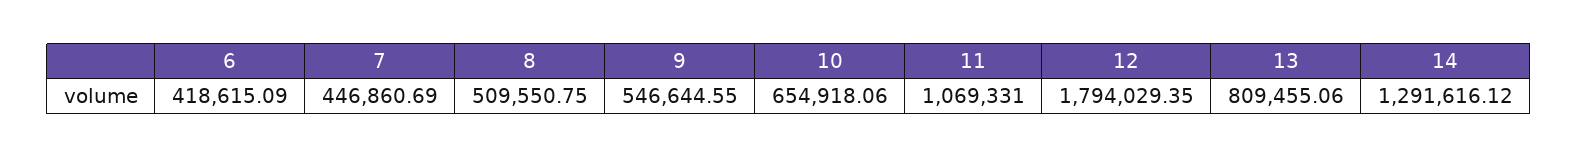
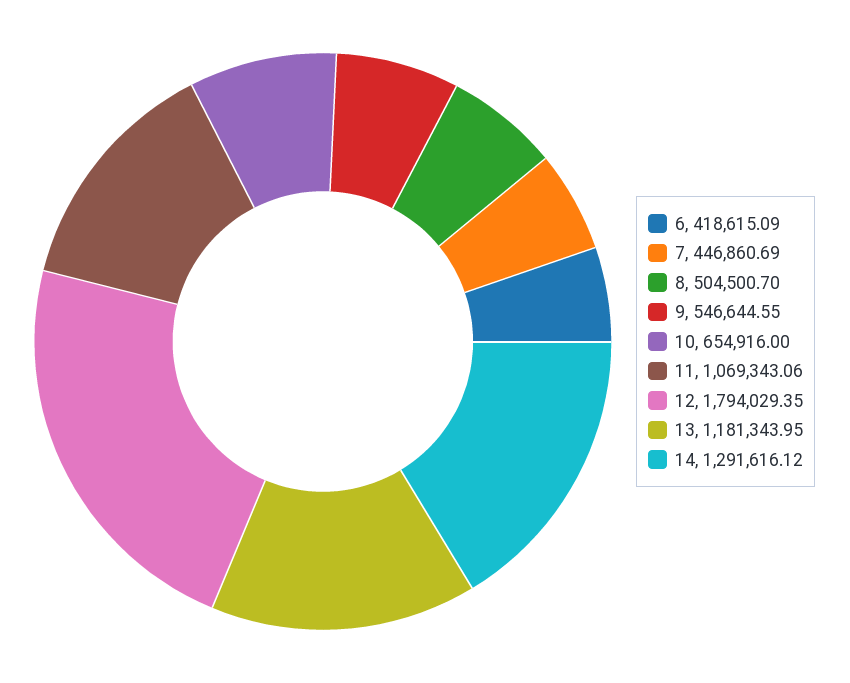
8: 509550.75 -> 504500.7
10: 654918.06 -> 654916
11: 1069331 -> 1069343.06
13: 809455.06 -> 1181343.95

